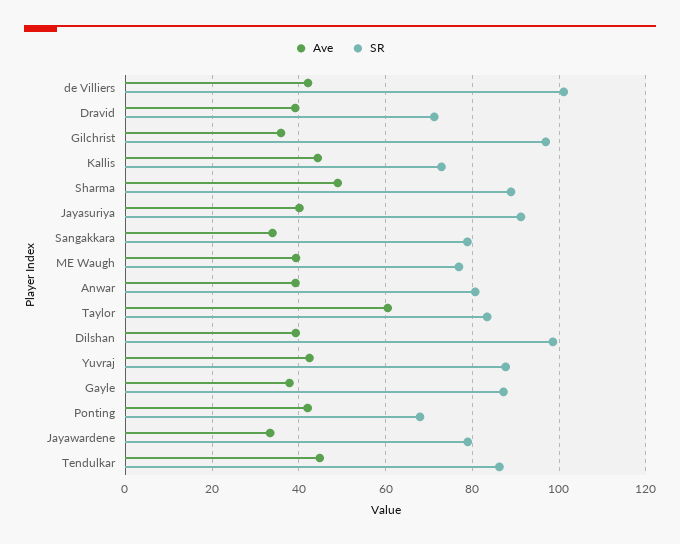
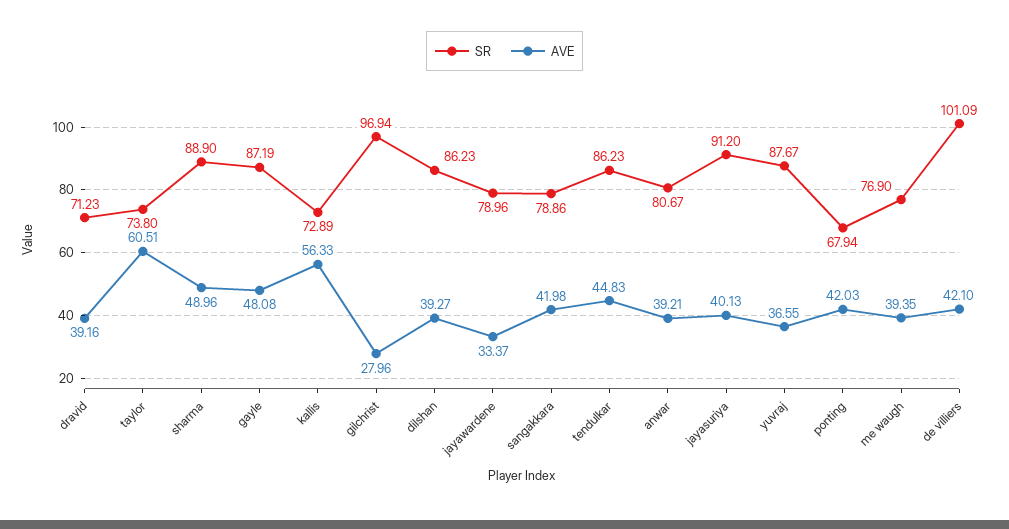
Ave, Gilchrist: 36 -> 27.96
Ave, Kallis: 44 -> 56.33
Ave, Sangakkara: 34 -> 41.98
SR, Taylor: 84 -> 73.8
SR, Dilshan: 98 -> 86.23
Ave, Yuvraj: 42 -> 36.55
Ave, Gayle: 38 -> 48.08

